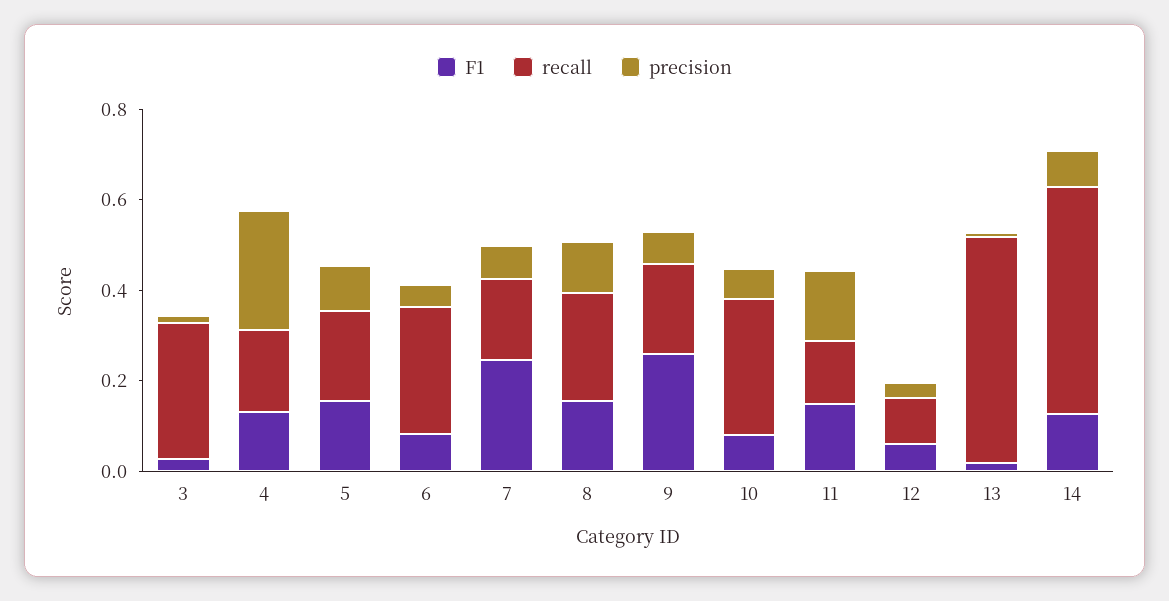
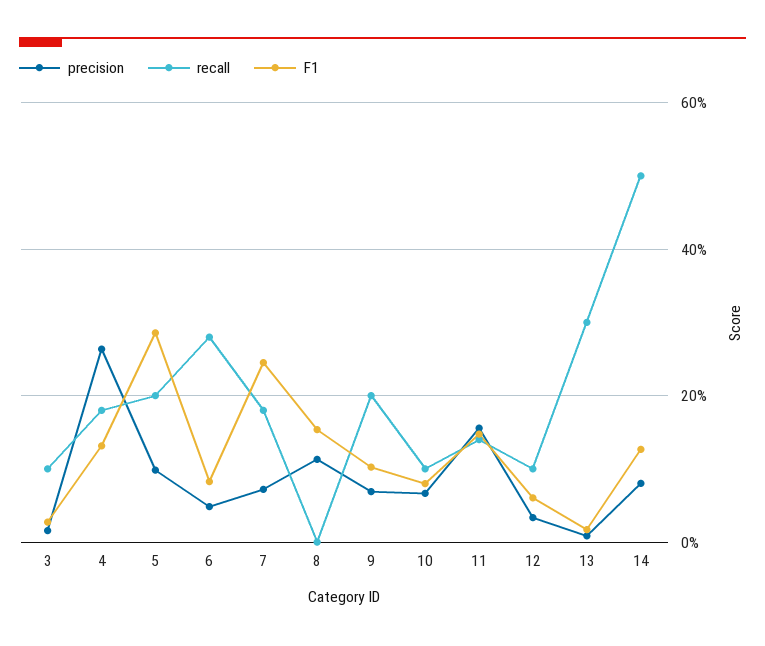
recall, 3: 0.3 -> 0.1
F1, 5: 0.15 -> 0.28
recall, 8: 0.25 -> 0
F1, 9: 0.25 -> 0.1
recall, 10: 0.3 -> 0.1
recall, 13: 0.5 -> 0.3

